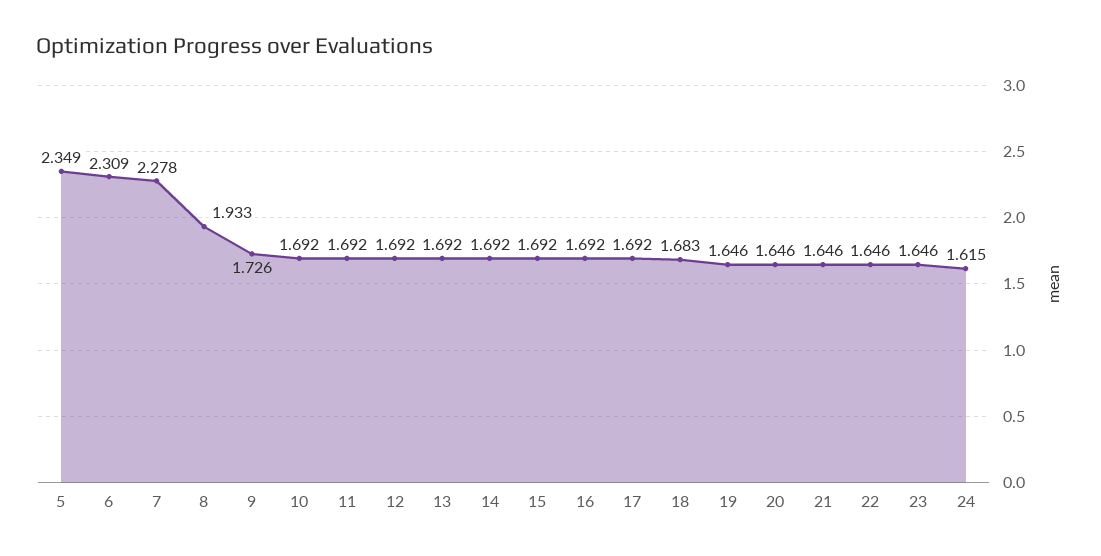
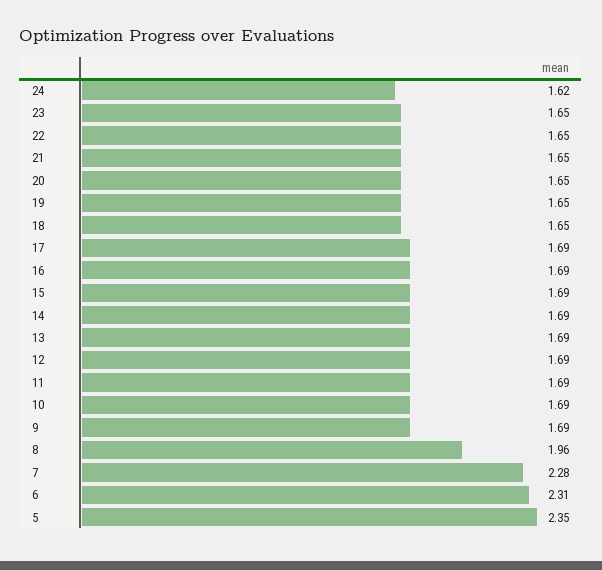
8: 1.933 -> 1.96
9: 1.726 -> 1.69
18: 1.683 -> 1.65

